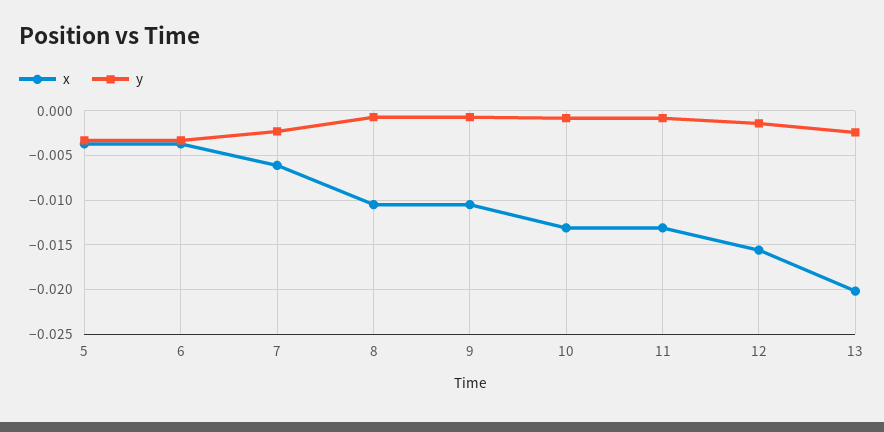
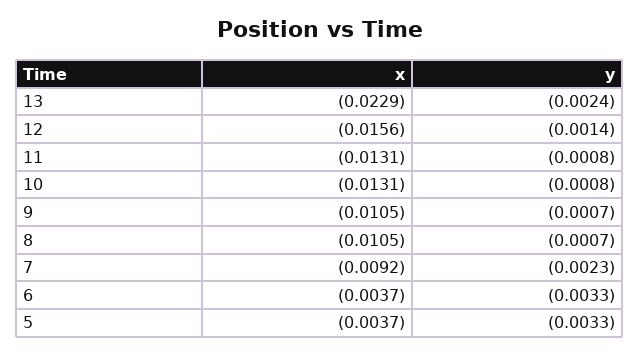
x, 7: -0.006 -> -0.0092
x, 13: -0.02 -> -0.0229

